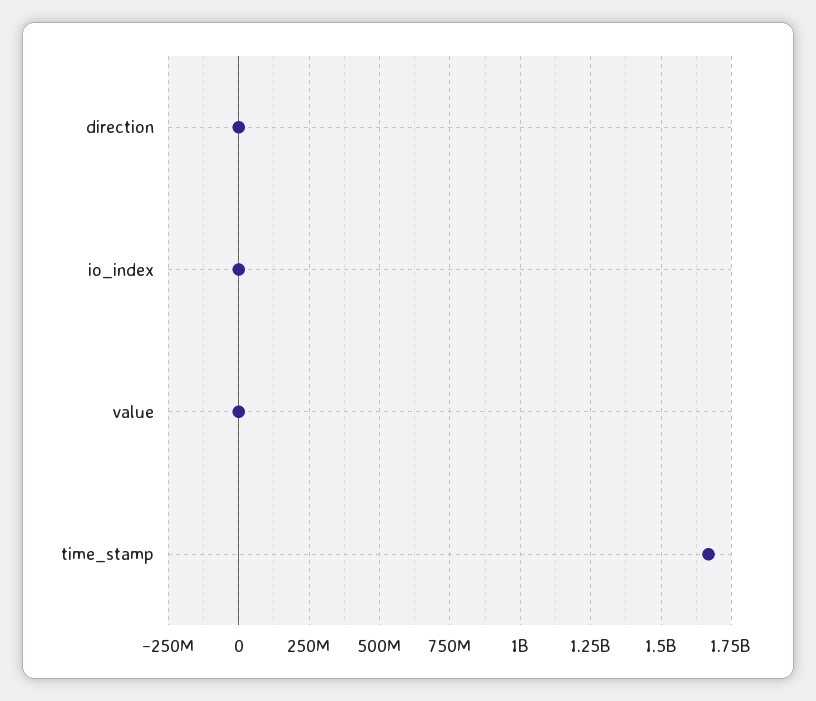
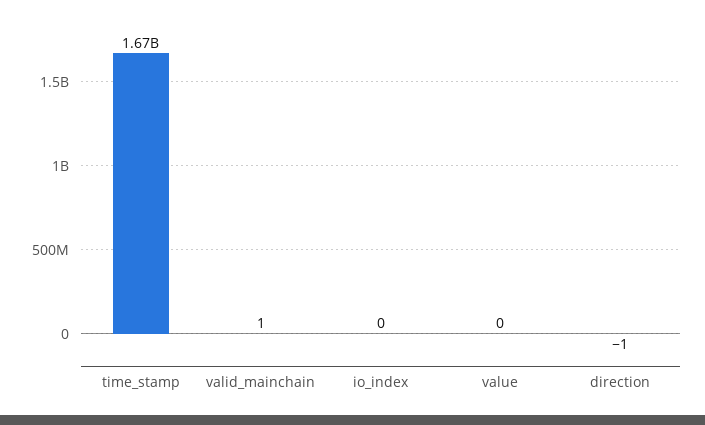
valid_mainchain: none -> 1

